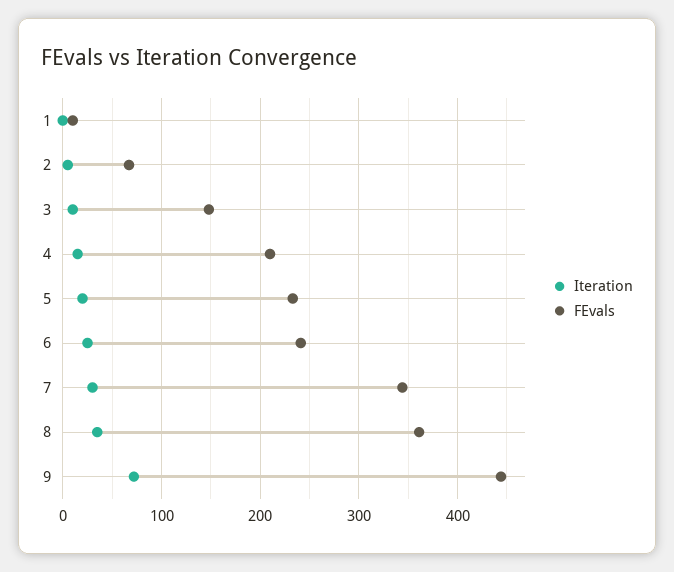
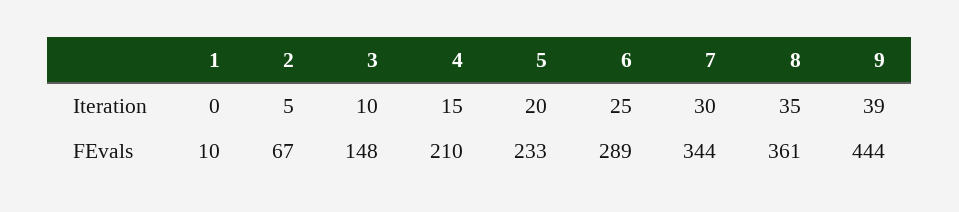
FEvals, 6: 240 -> 289
Iteration, 9: 70 -> 39

